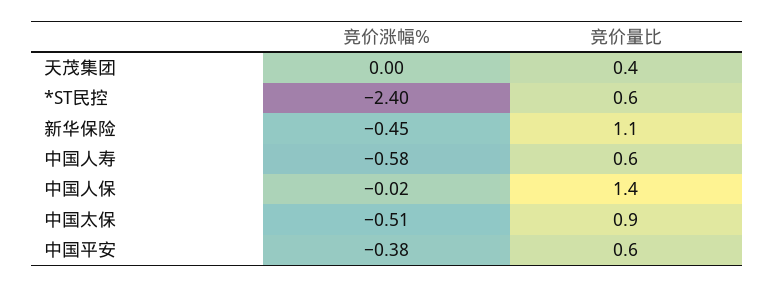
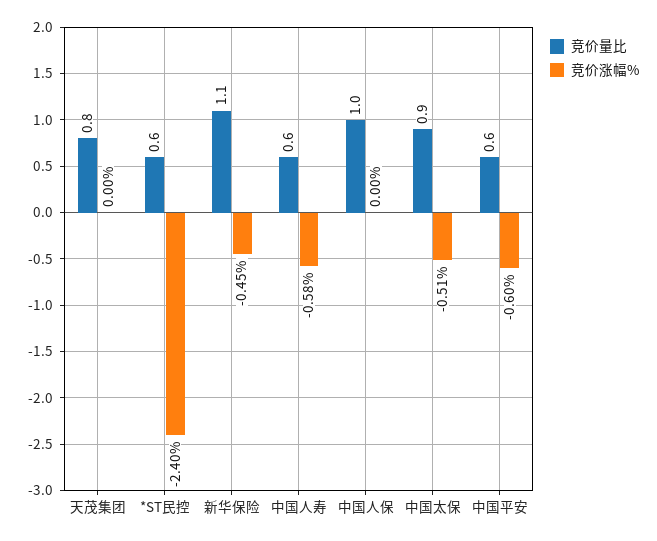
竞价量比, 天茂集团: 0.4 -> 0.8
竞价涨幅%, 中国人保: -0.02 -> 0
竞价量比, 中国人保: 1.4 -> 1
竞价涨幅%, 中国平安: -0.38 -> -0.6

